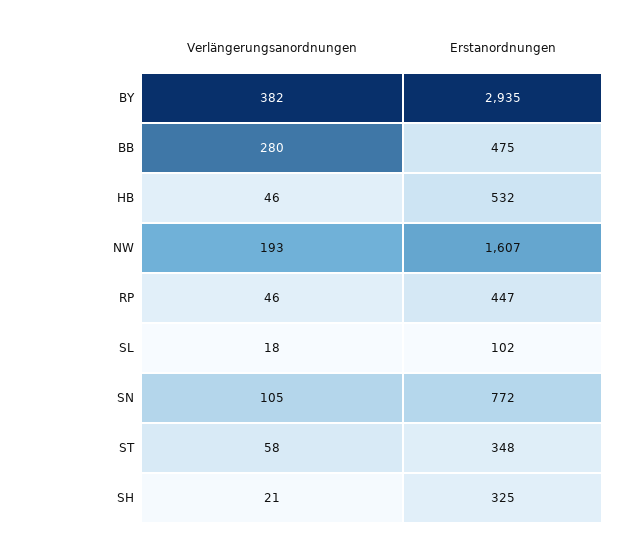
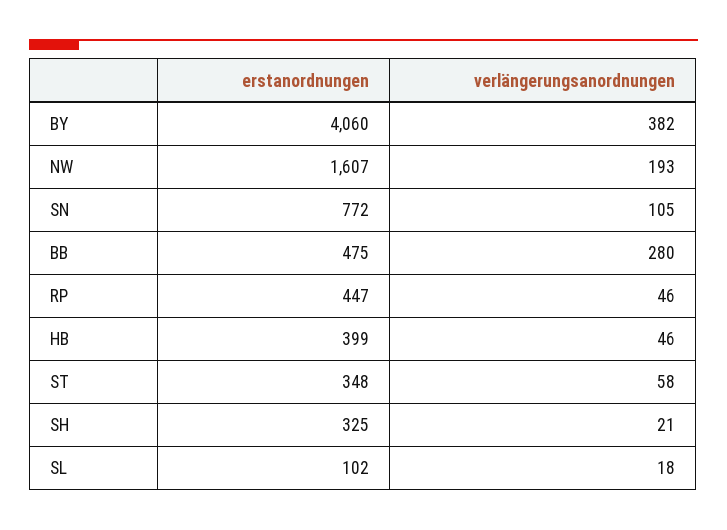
Erstanordnungen, BY: 2935 -> 4060
Erstanordnungen, HB: 532 -> 399

